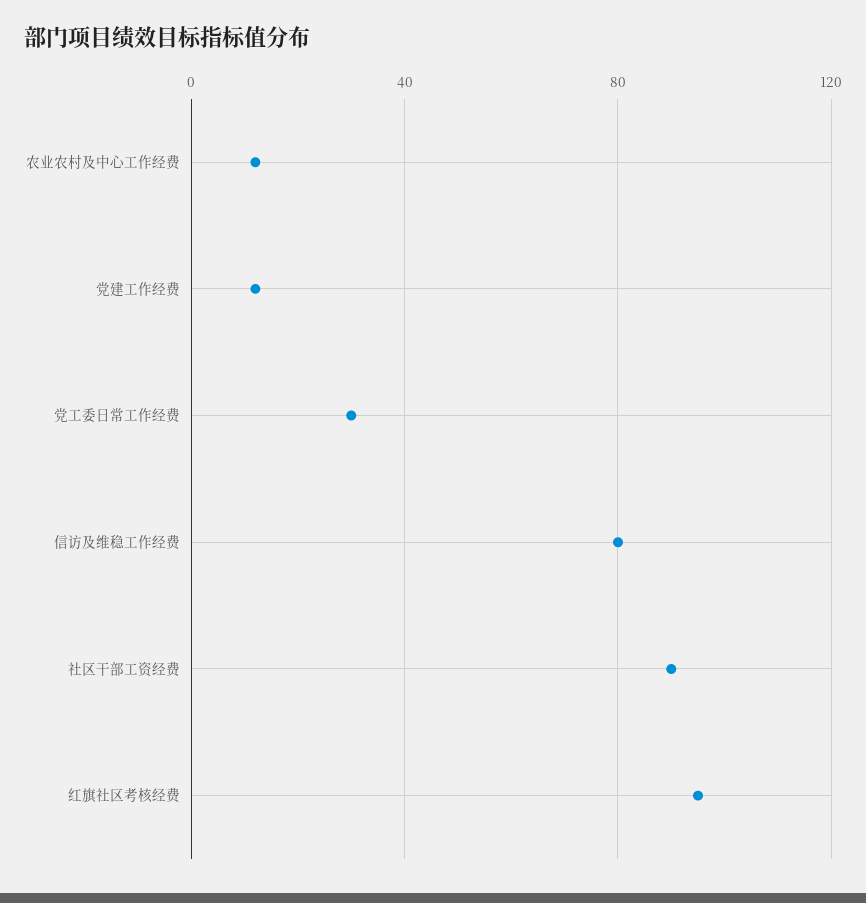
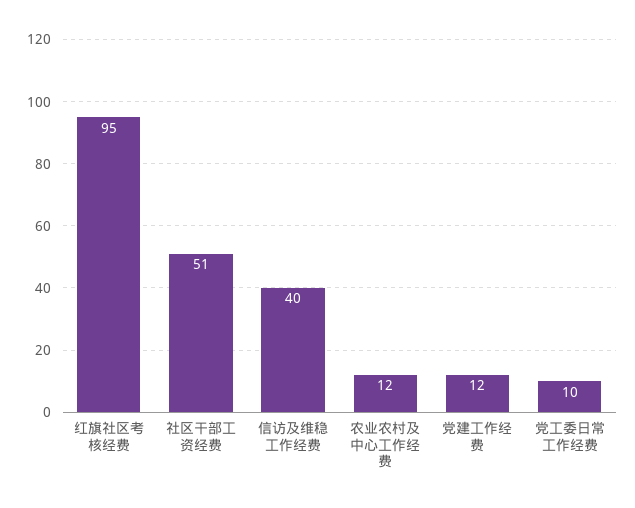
党工委日常工作经费: 30 -> 10
信访及维稳工作经费: 80 -> 40
社区干部工资经费: 90 -> 51

